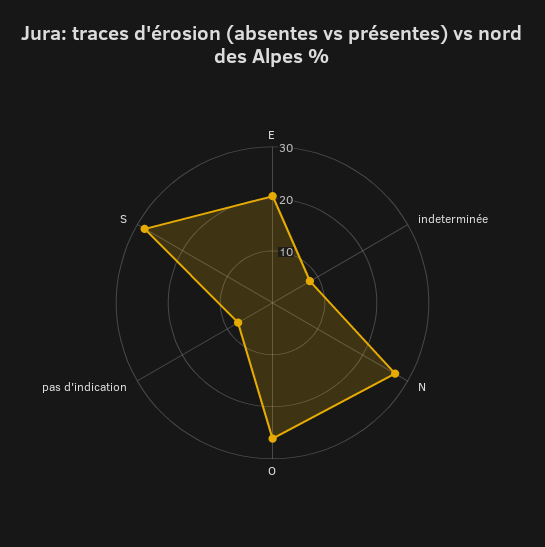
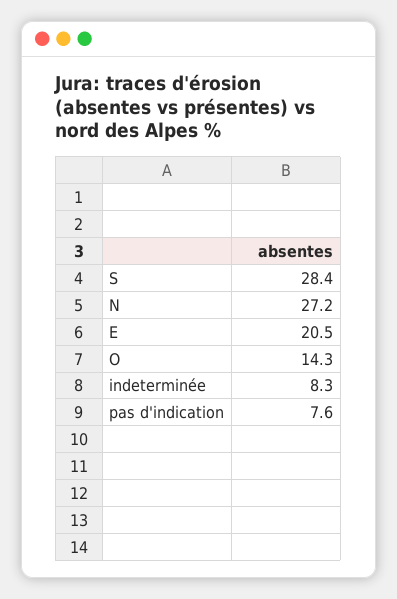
O: 26 -> 14.3

